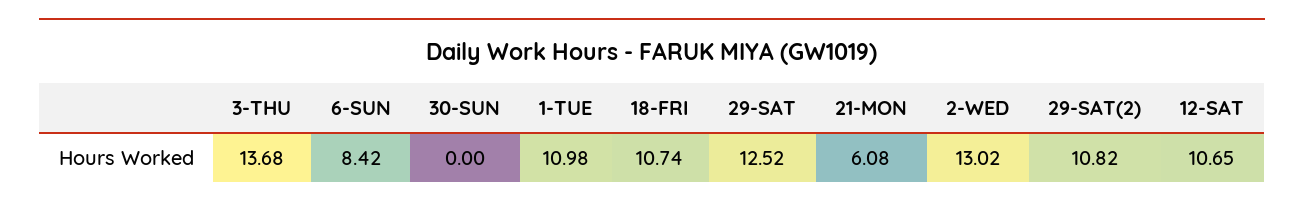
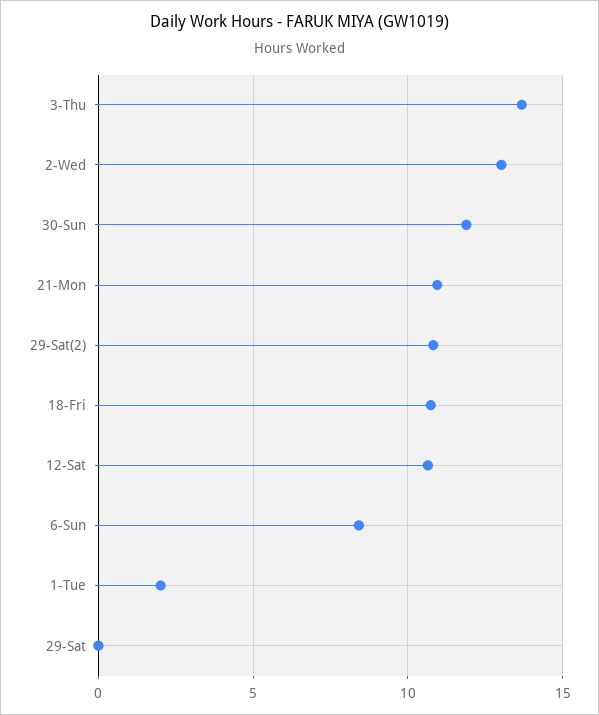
30-SUN: 0 -> 12
1-TUE: 10.98 -> 2
29-SAT: 12.52 -> 0
21-MON: 6.08 -> 11

